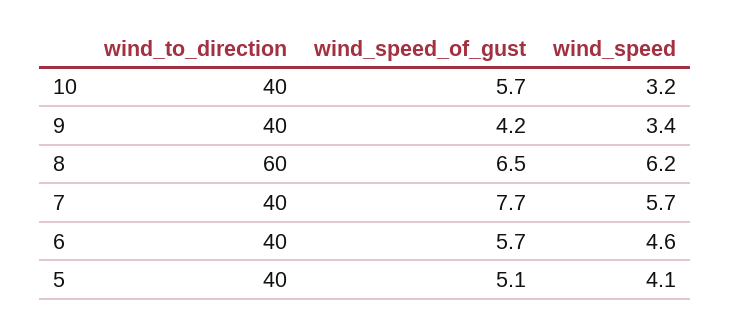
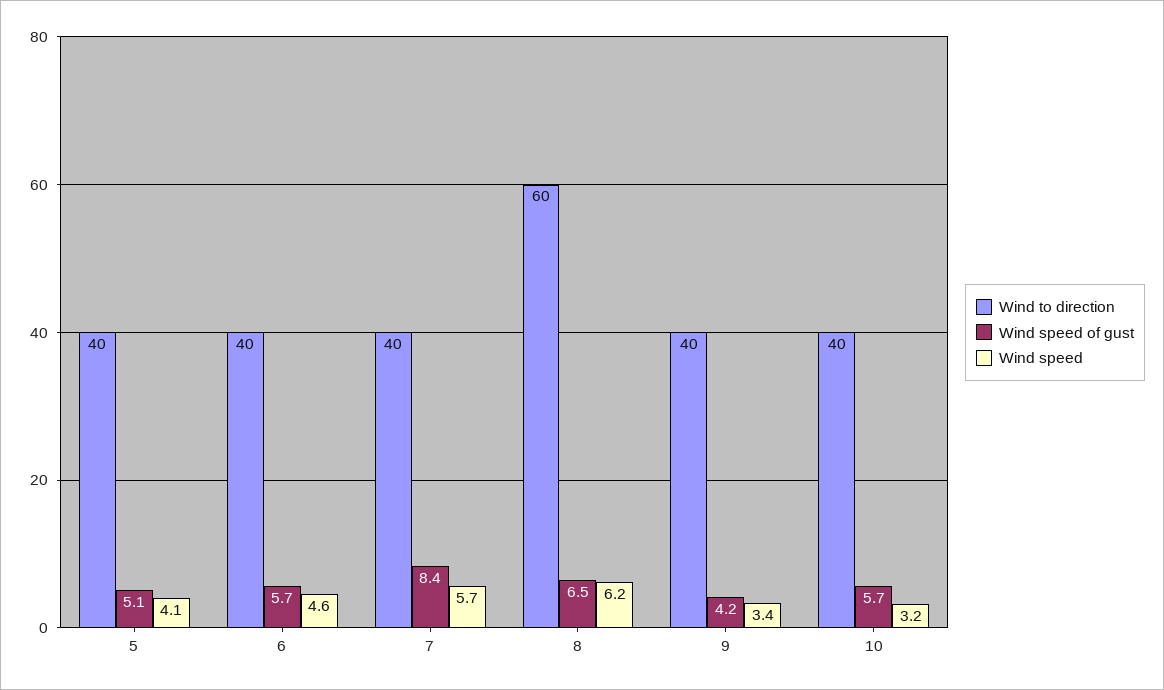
wind_speed_of_gust, 7: 7.7 -> 8.4

